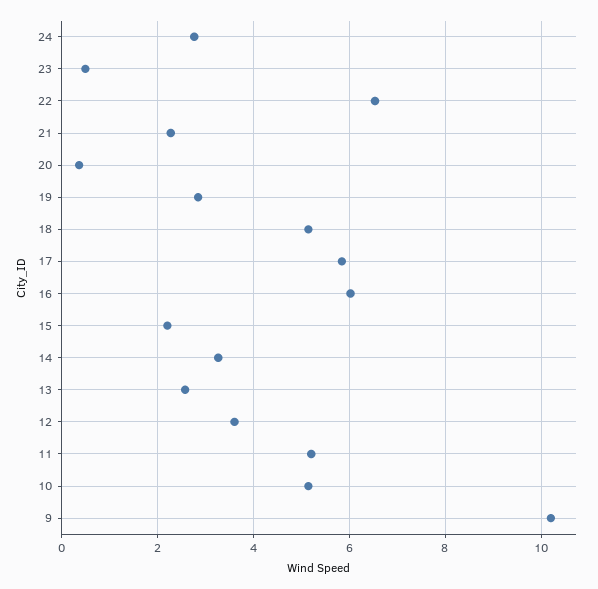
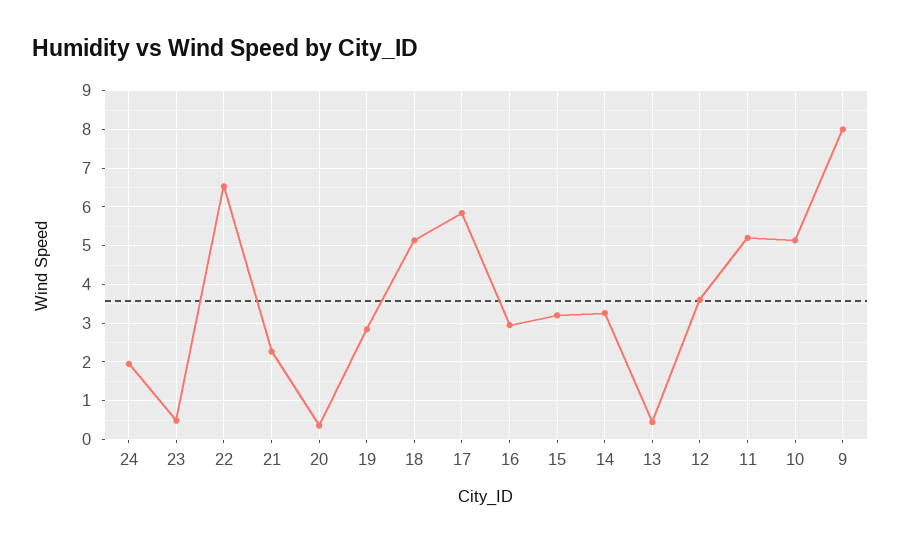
24: 2.8 -> 2
16: 6 -> 3
15: 2.2 -> 3.2
13: 2.6 -> 0.4
9: 10.2 -> 8

